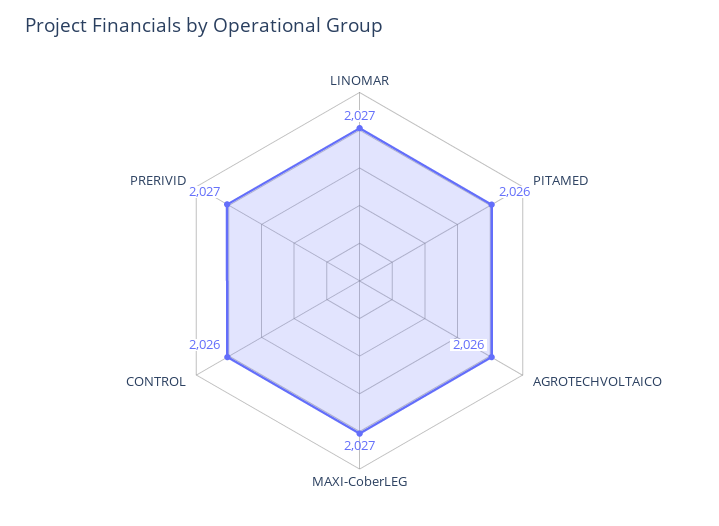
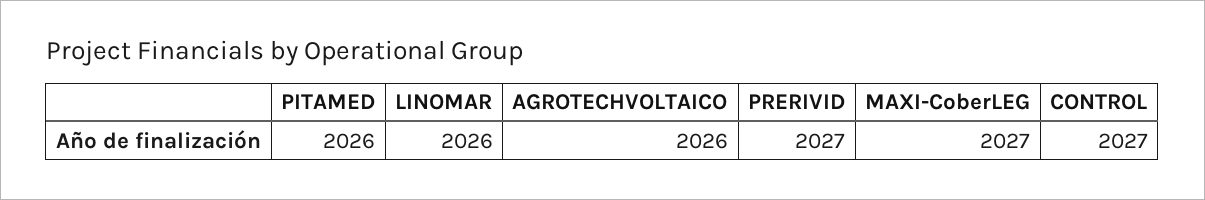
LINOMAR: 2027 -> 2026
CONTROL: 2026 -> 2027

